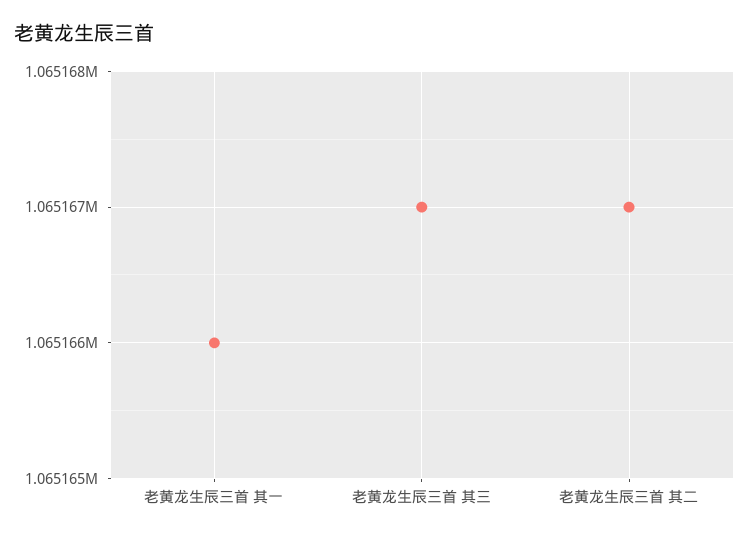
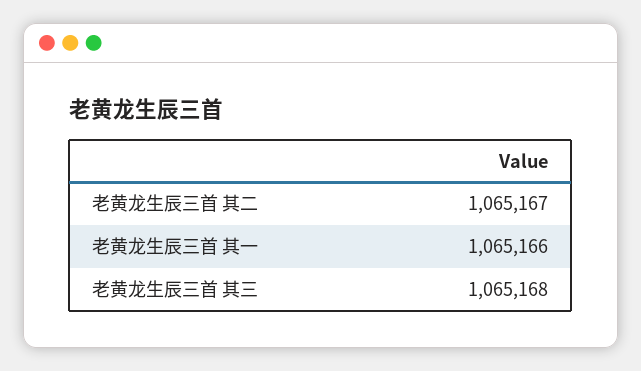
老黄龙生辰三首 其三: 1065167 -> 1065168

